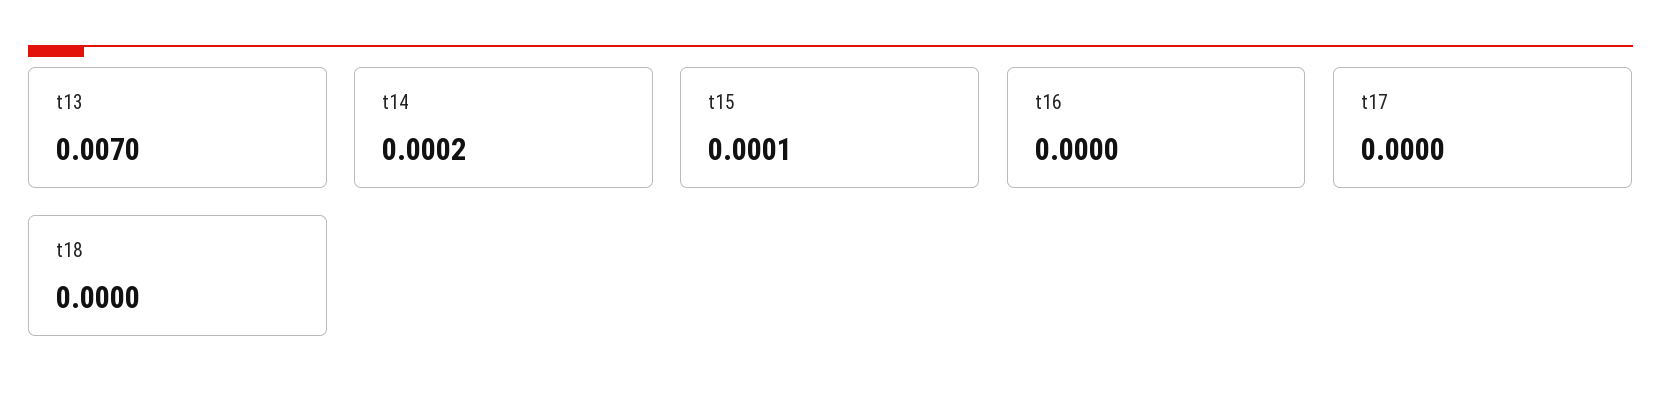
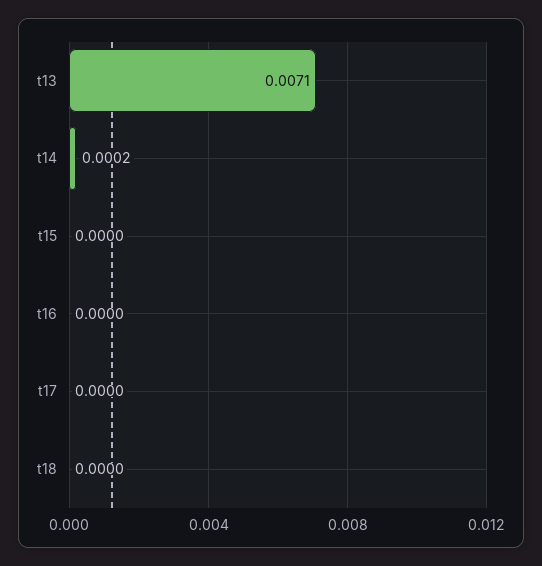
t13: 0.007 -> 0.0071
t15: 0.0001 -> 0

